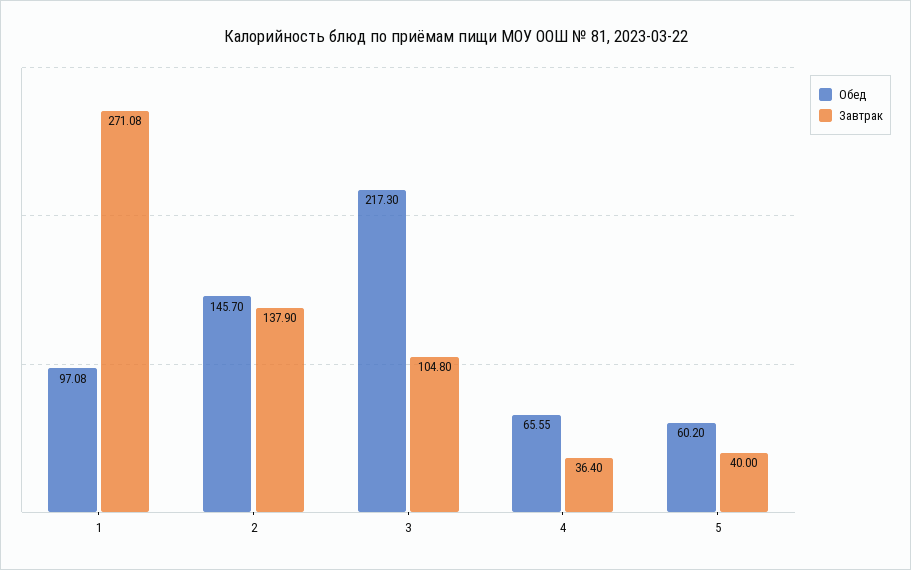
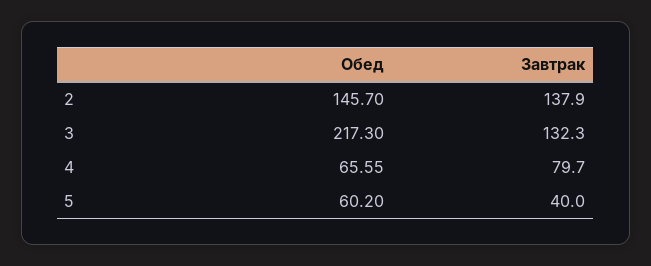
Обед, 1: 97.08 -> none
Завтрак, 1: 271.08 -> none
Завтрак, 3: 104.8 -> 132.3
Завтрак, 4: 36.4 -> 79.7

